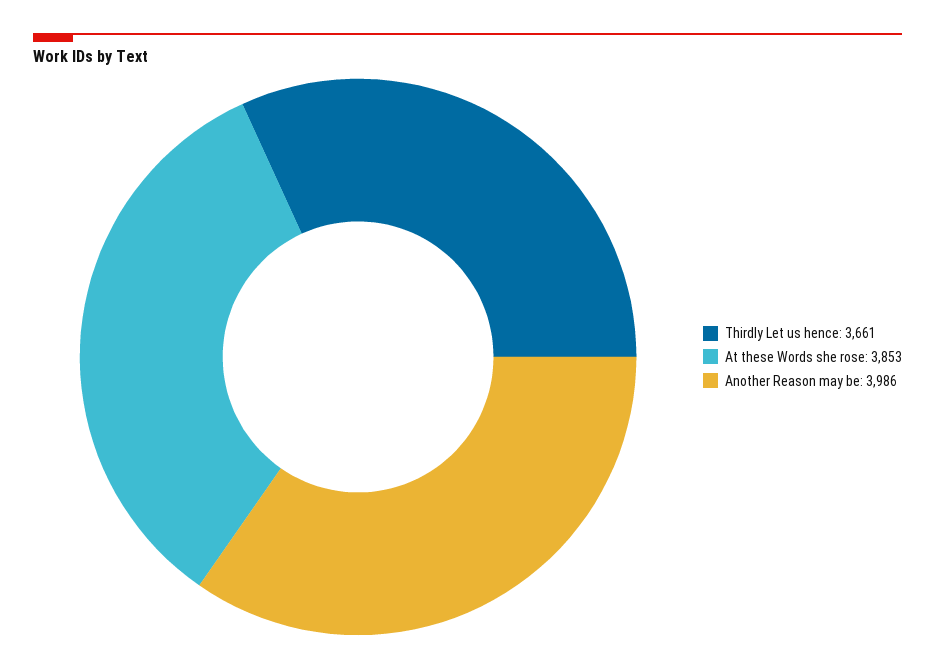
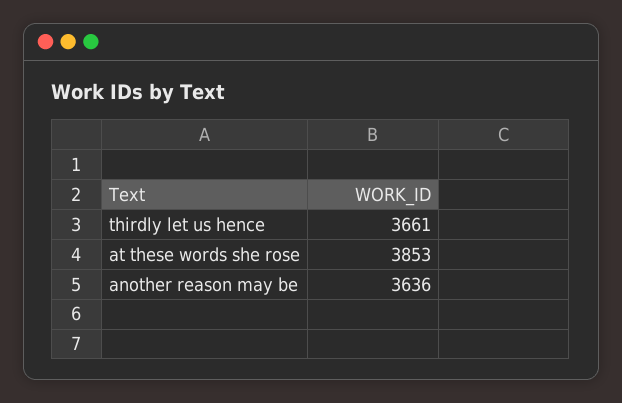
Another Reason may be: 3986 -> 3636

